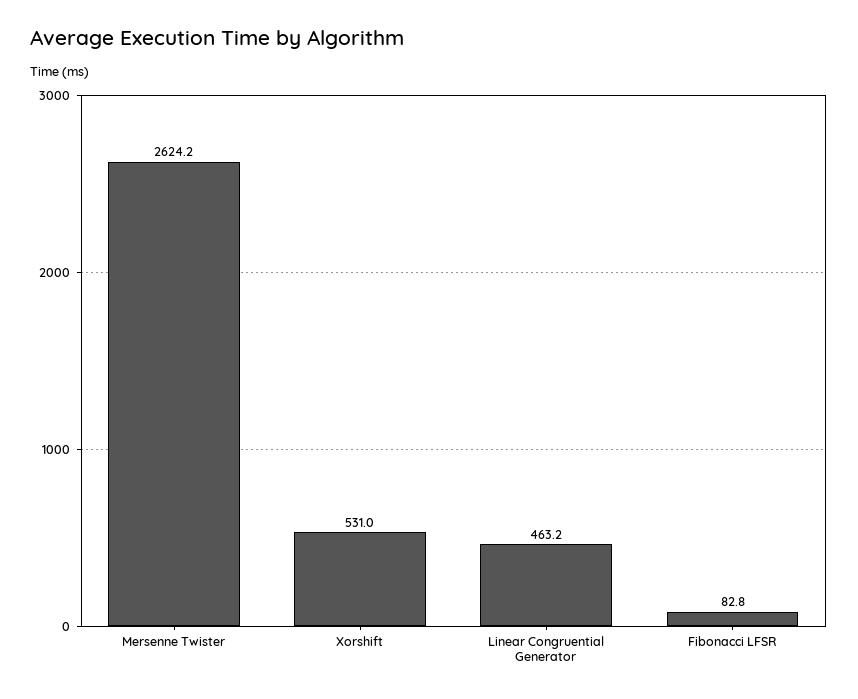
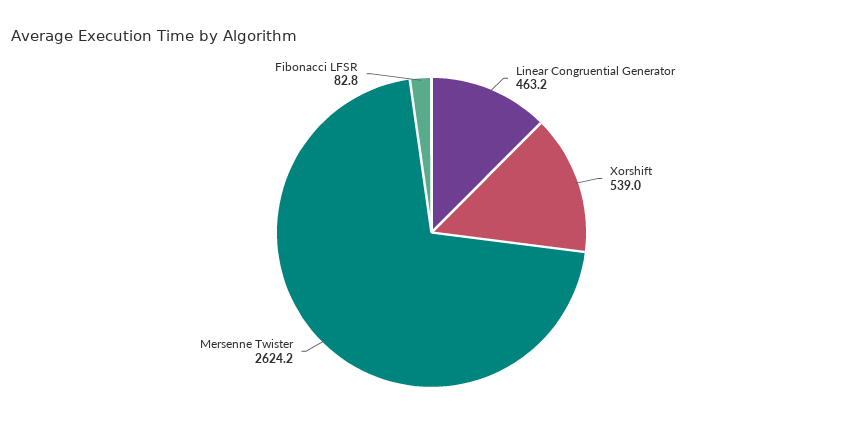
Xorshift: 531 -> 539

